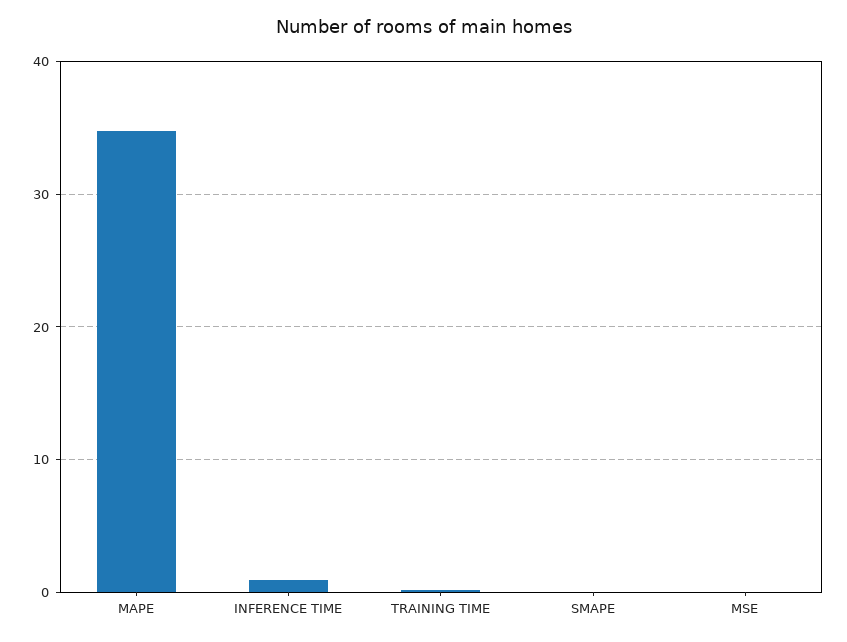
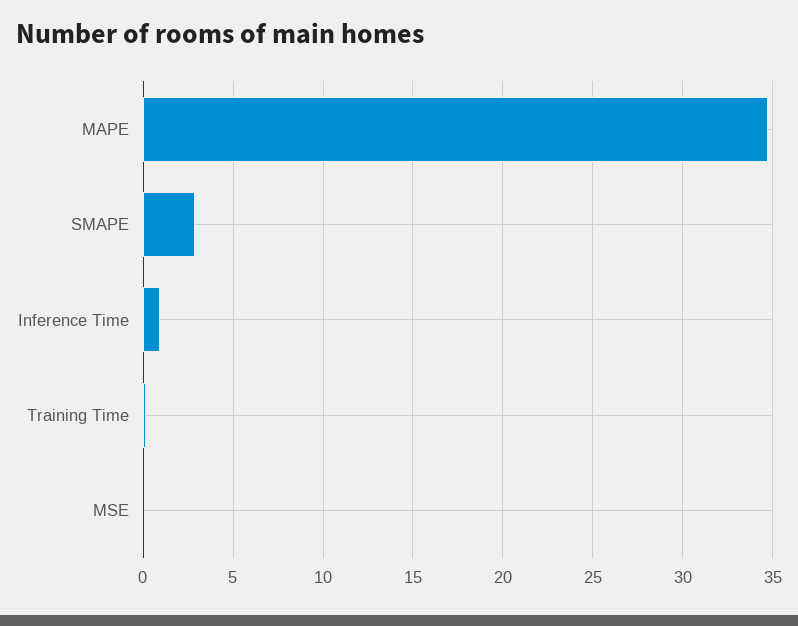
SMAPE: 0 -> 3

